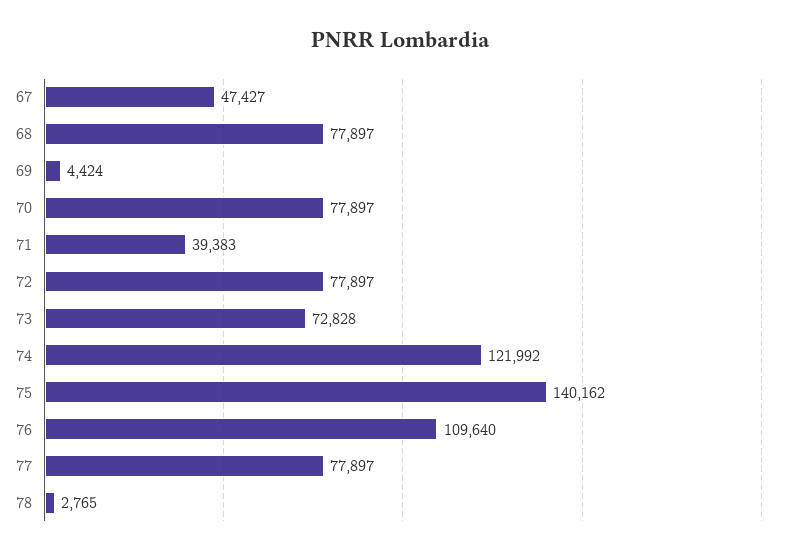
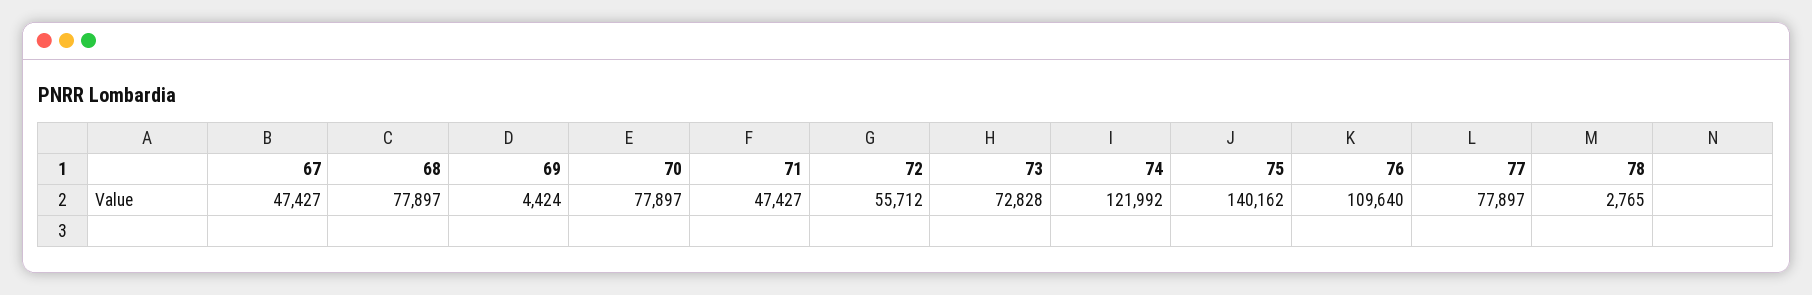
71: 39383 -> 47427
72: 77897 -> 55712

